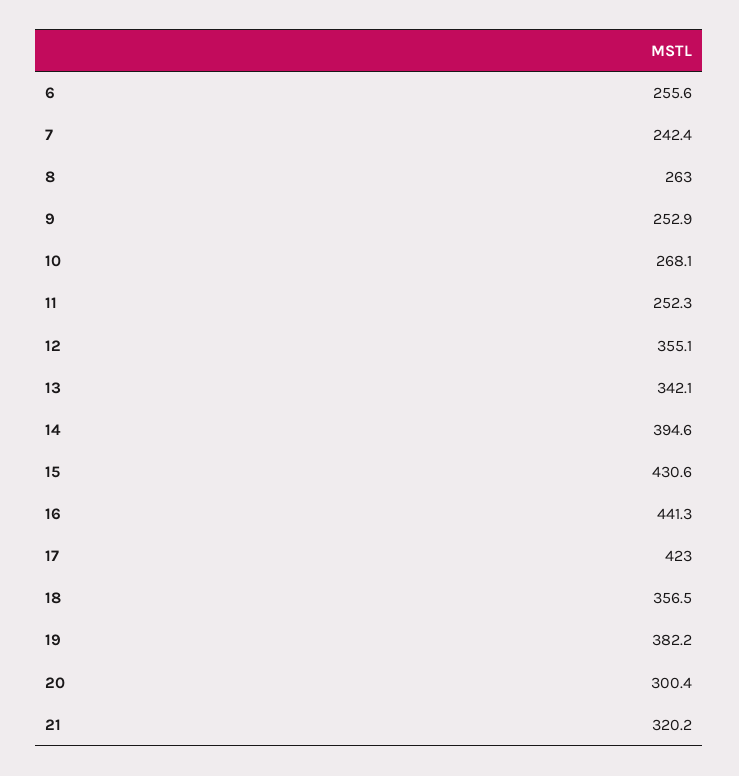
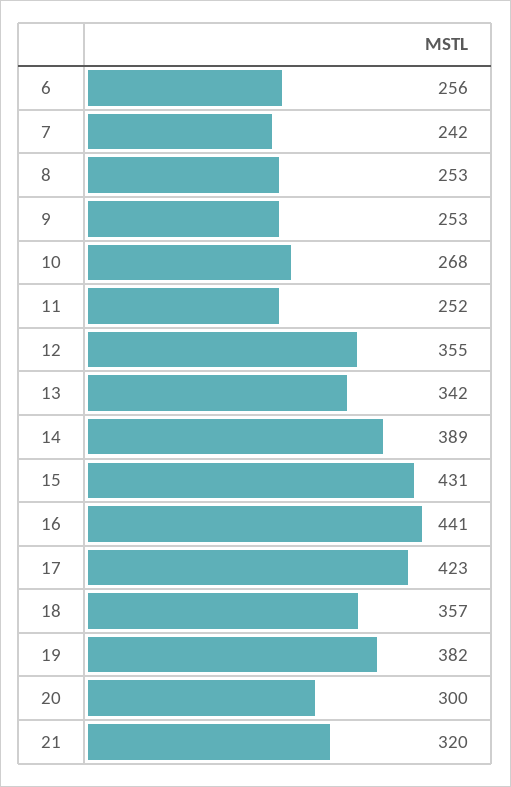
8: 263 -> 253
14: 394.6 -> 389

